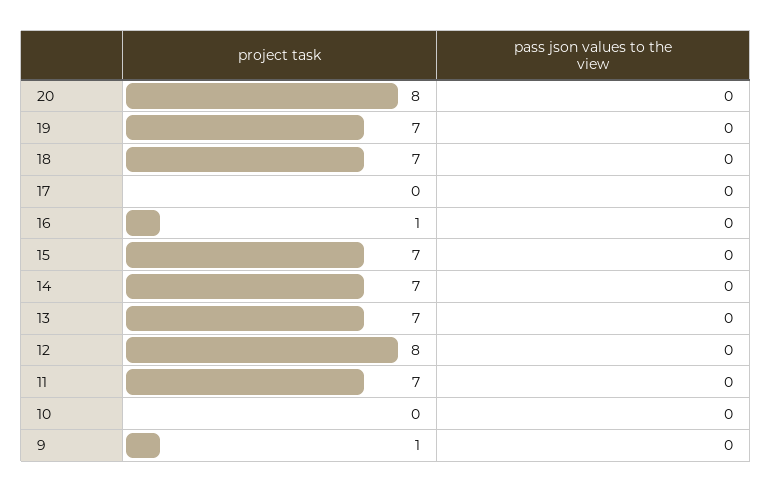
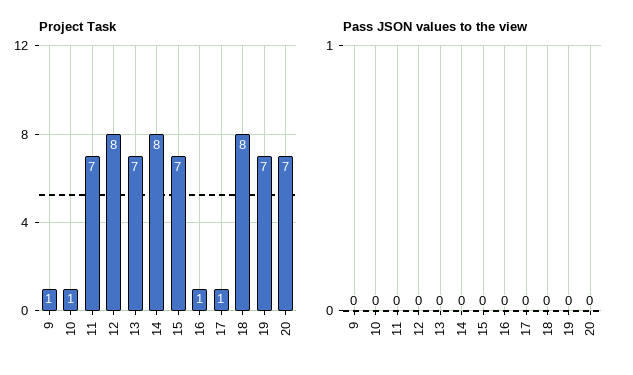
project task, 20: 8 -> 7
project task, 18: 7 -> 8
project task, 17: 0 -> 1
project task, 14: 7 -> 8
project task, 10: 0 -> 1

